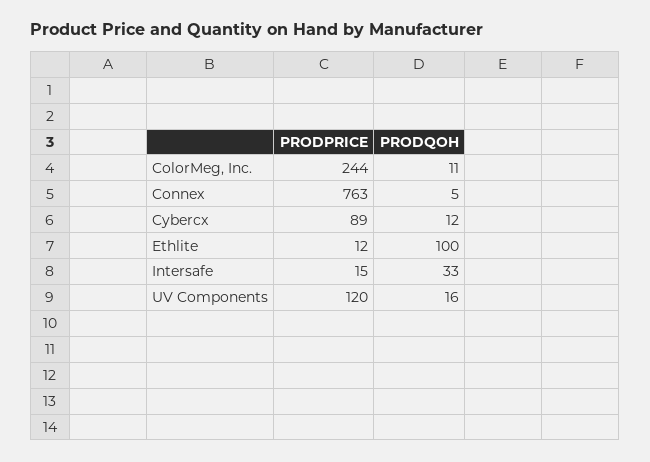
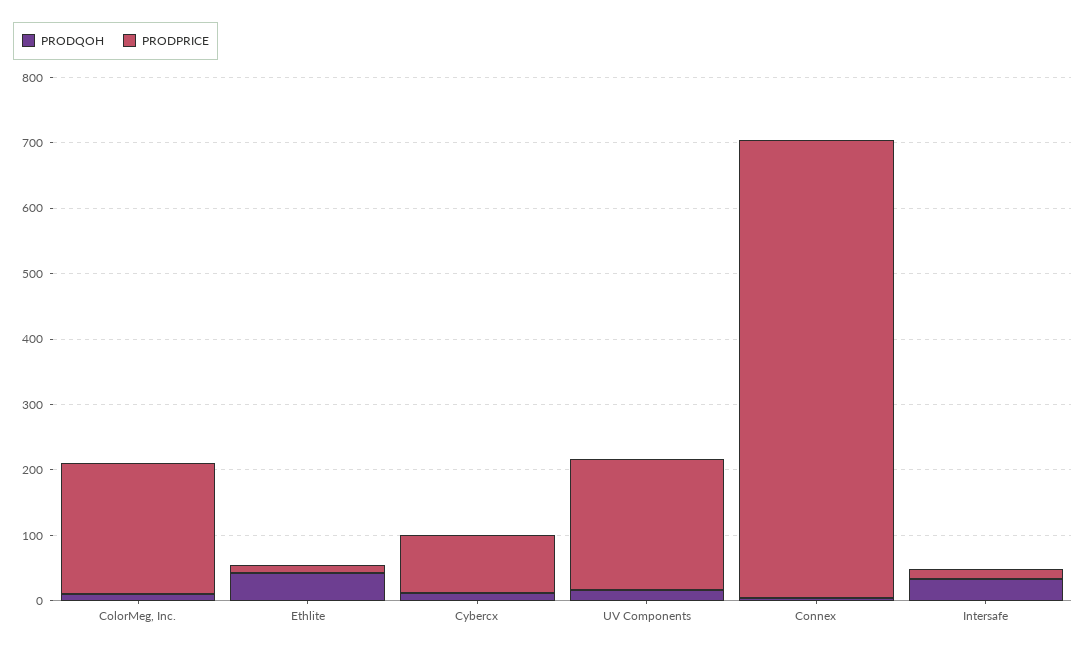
PRODPRICE, ColorMeg, Inc.: 244 -> 200
PRODPRICE, Connex: 763 -> 700
PRODQOH, Ethlite: 100 -> 40
PRODPRICE, UV Components: 120 -> 200

